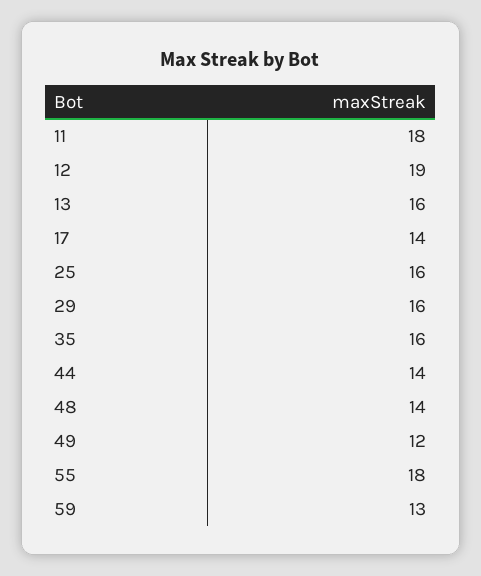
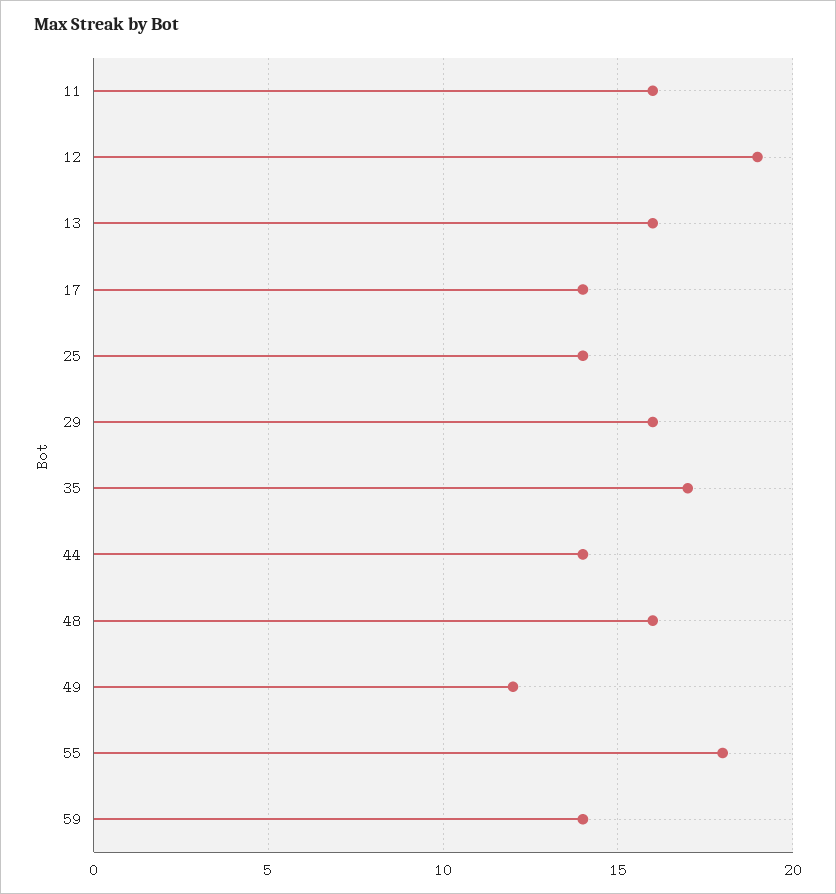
11: 18 -> 16
25: 16 -> 14
35: 16 -> 17
48: 14 -> 16
59: 13 -> 14

